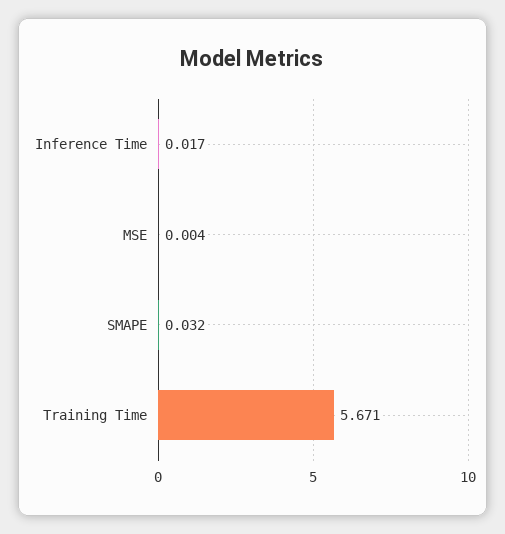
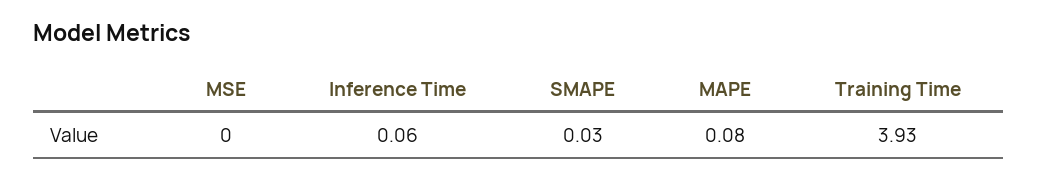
Inference Time: 0.017 -> 0.06
Training Time: 5.671 -> 3.93
MAPE: none -> 0.08

